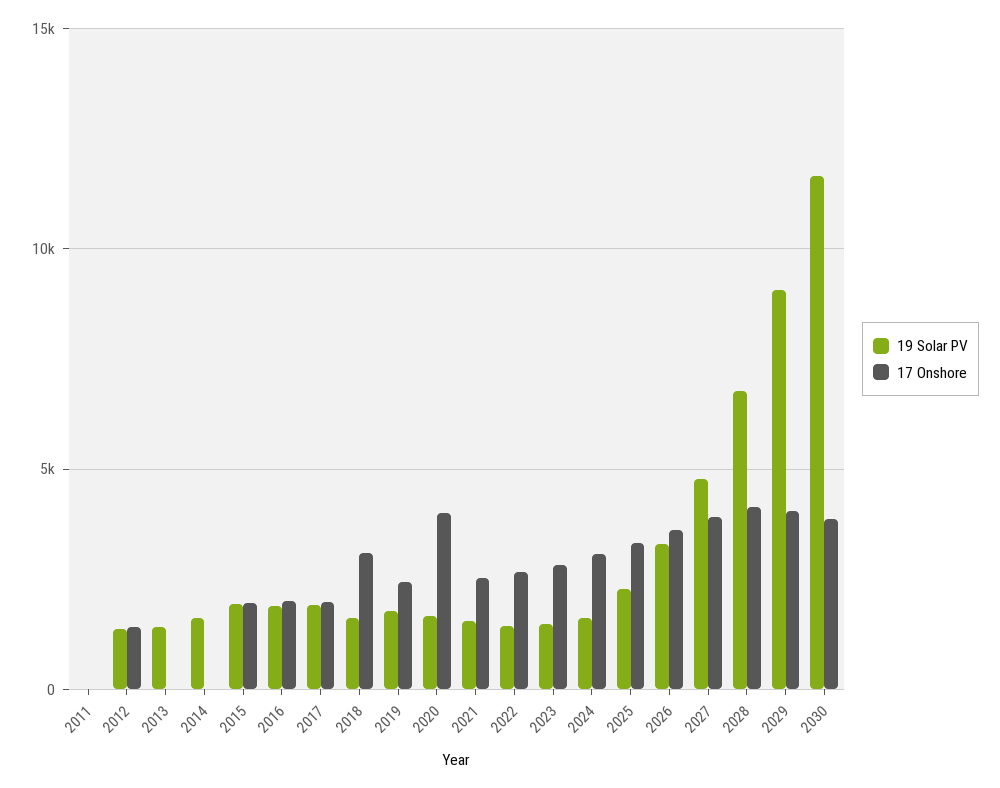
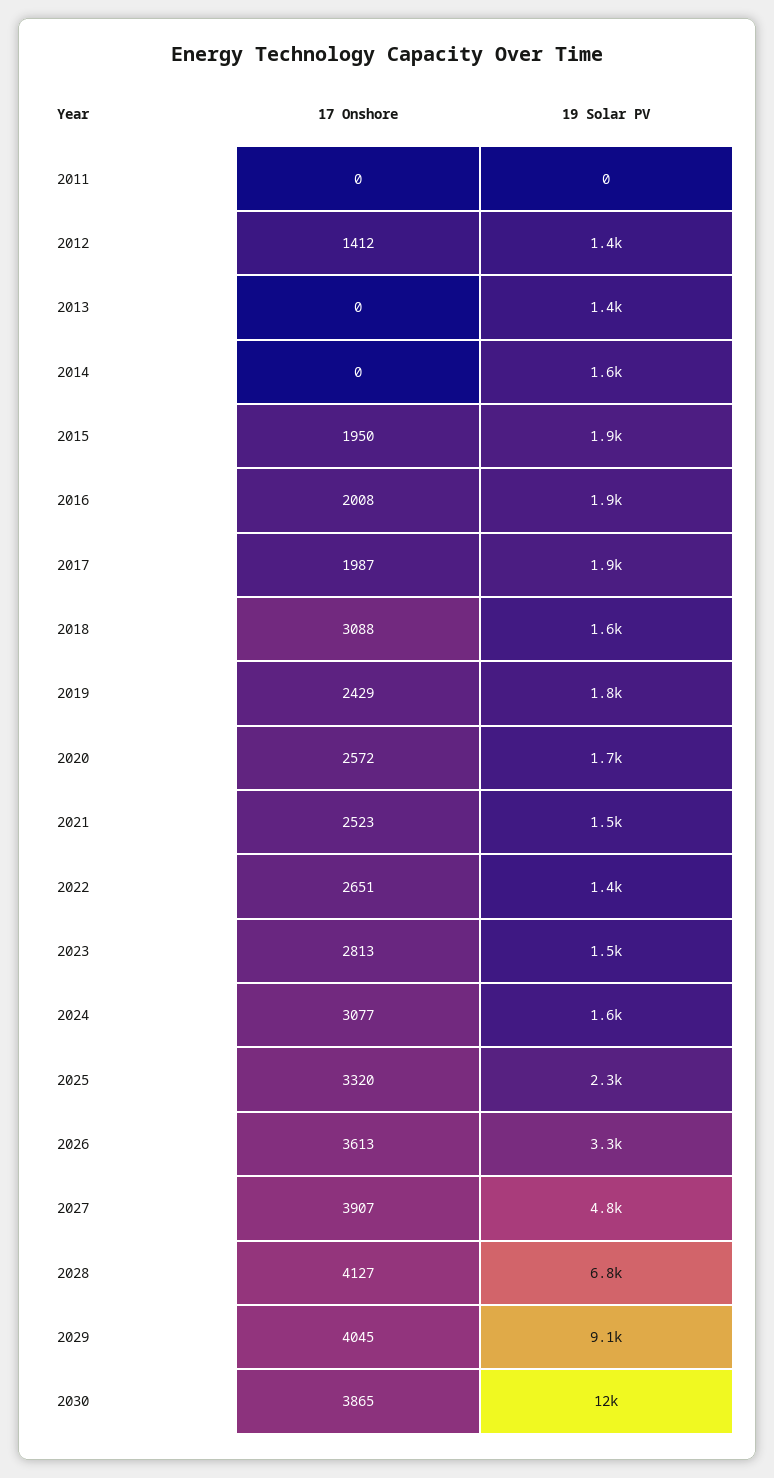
17 Onshore, 2020: 4000 -> 2572

